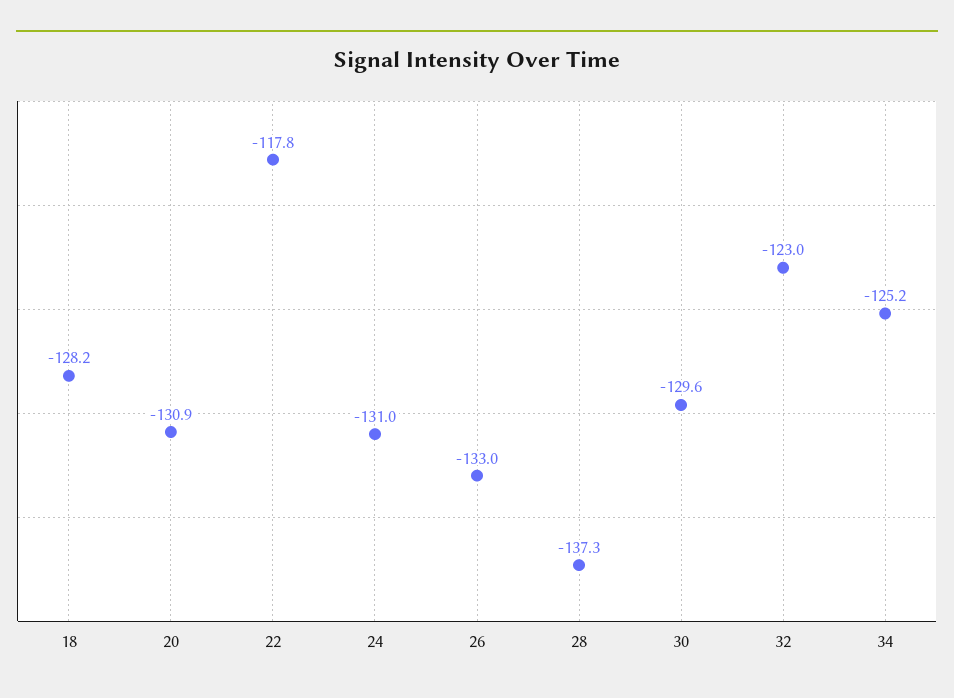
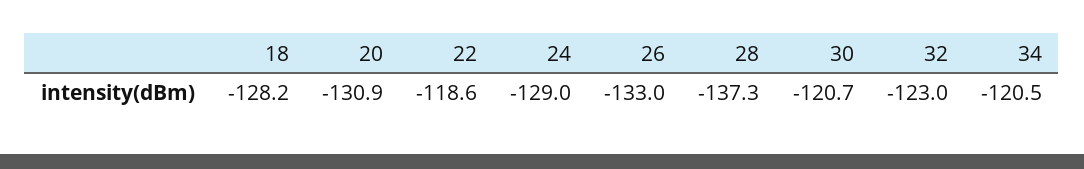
22: -117.8 -> -118.6
24: -131 -> -129
30: -129.6 -> -120.7
34: -125.2 -> -120.5

